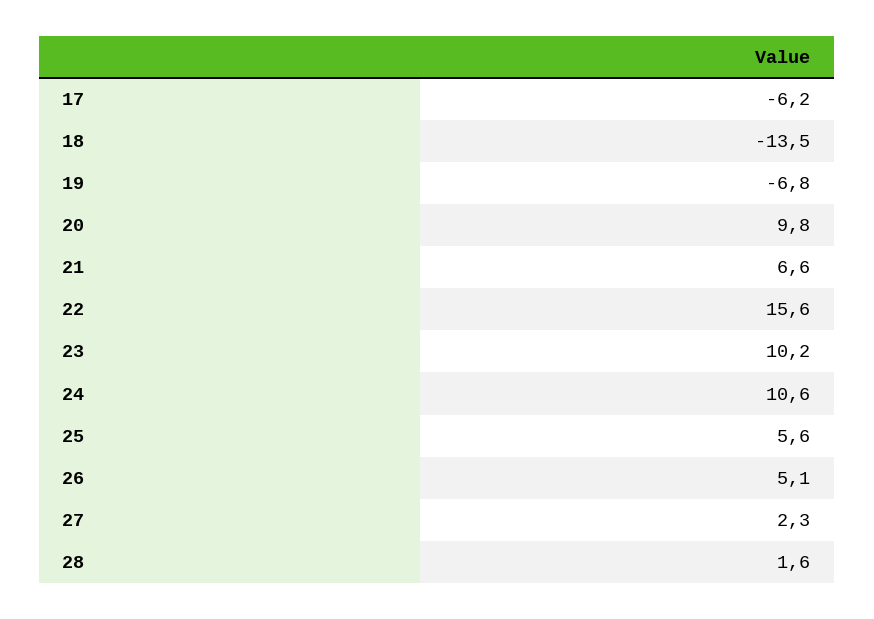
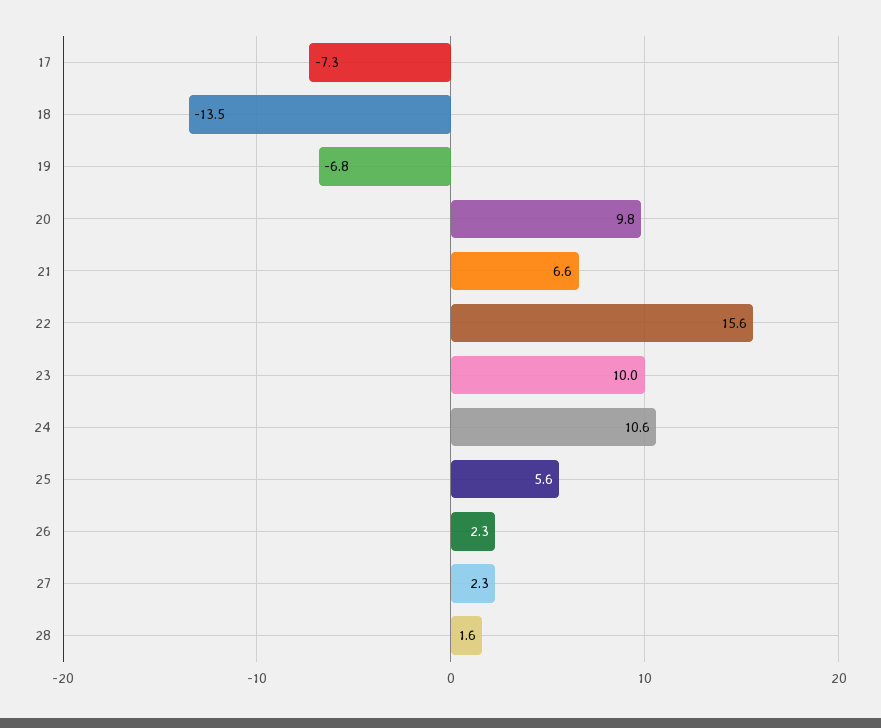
17: -6.2 -> -7.3
23: 10.2 -> 10
26: 5.1 -> 2.3

